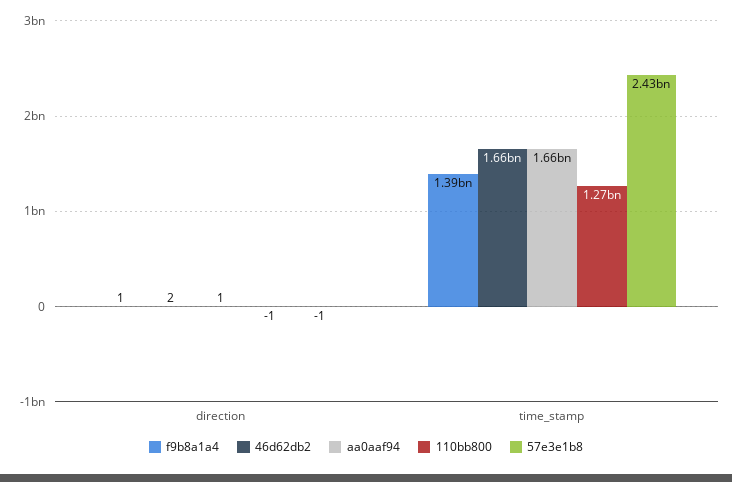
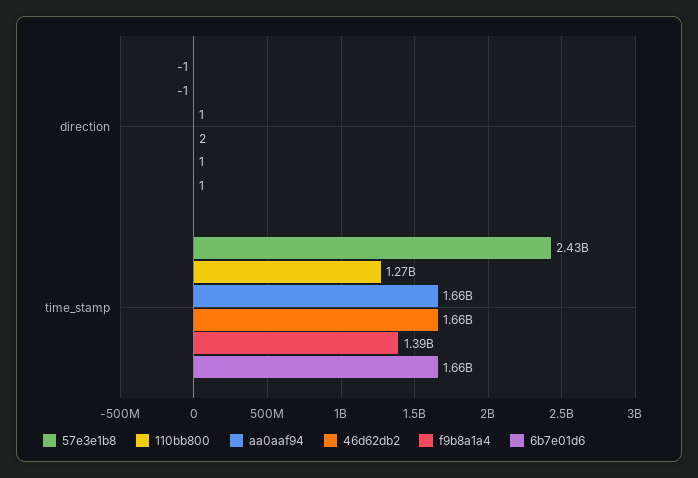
6b7e01d6, direction: none -> 1
6b7e01d6, time_stamp: none -> 1660000000

